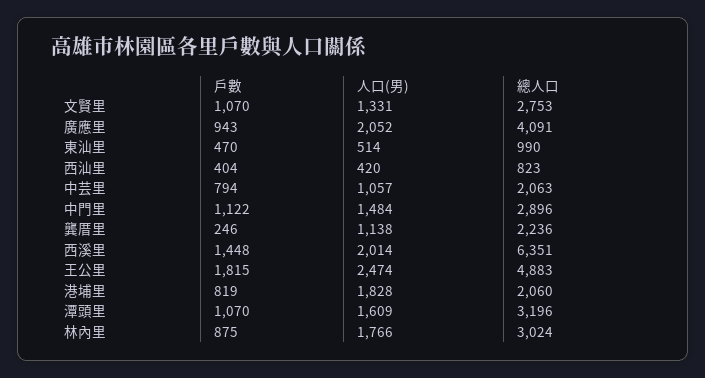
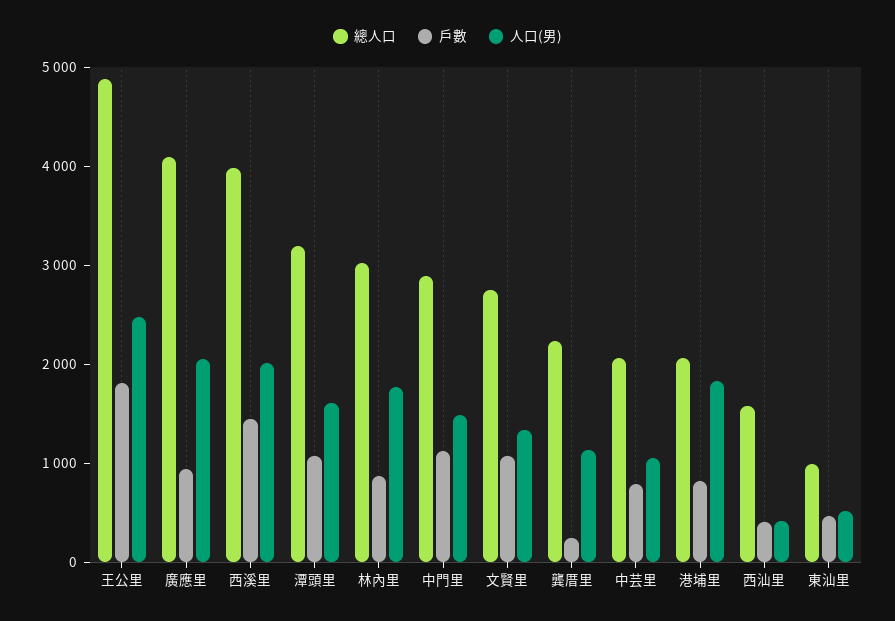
總人口, 西汕里: 823 -> 1600
總人口, 西溪里: 6351 -> 4000

